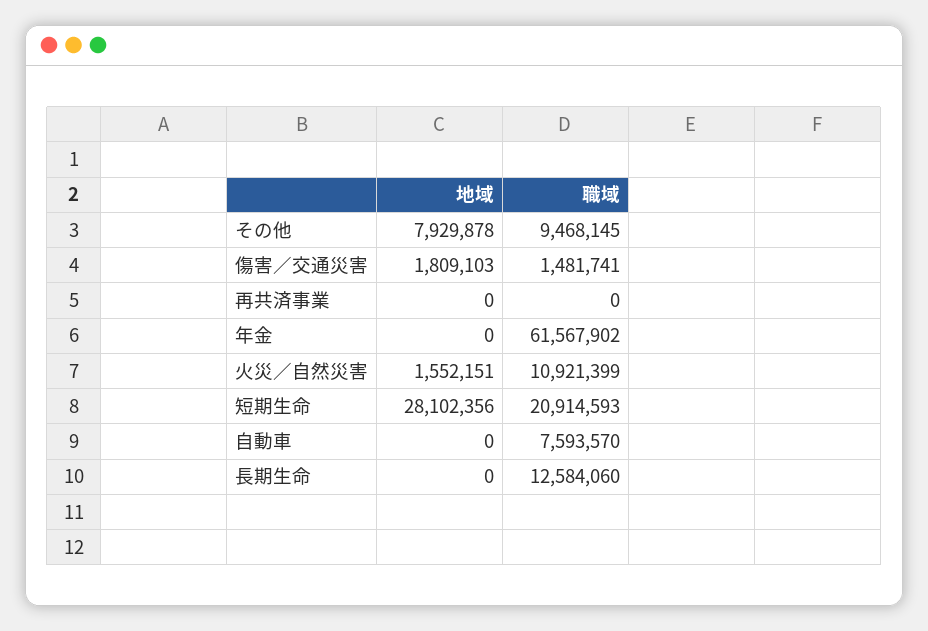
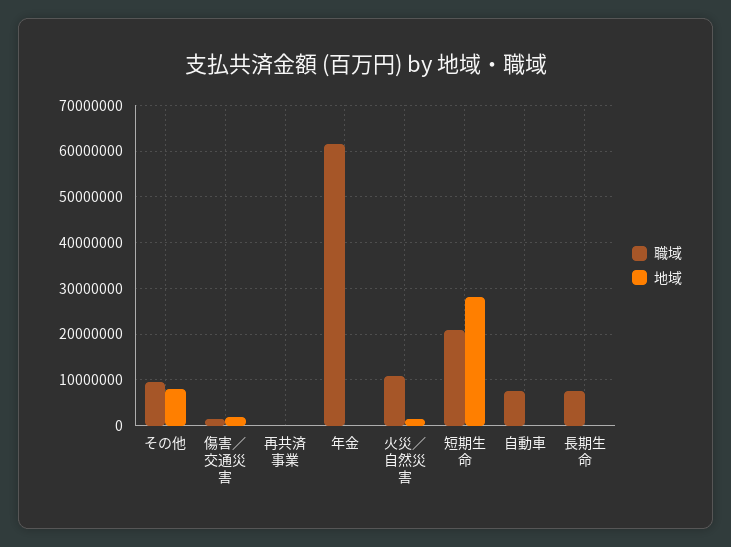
職域, 長期生命: 12584060 -> 8000000

